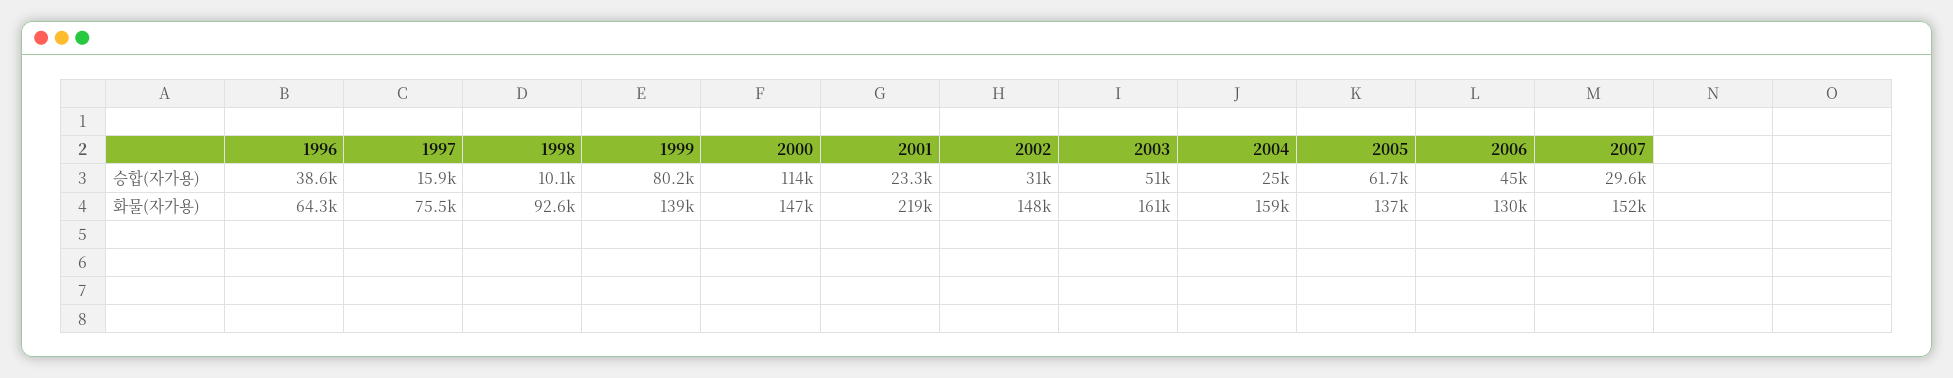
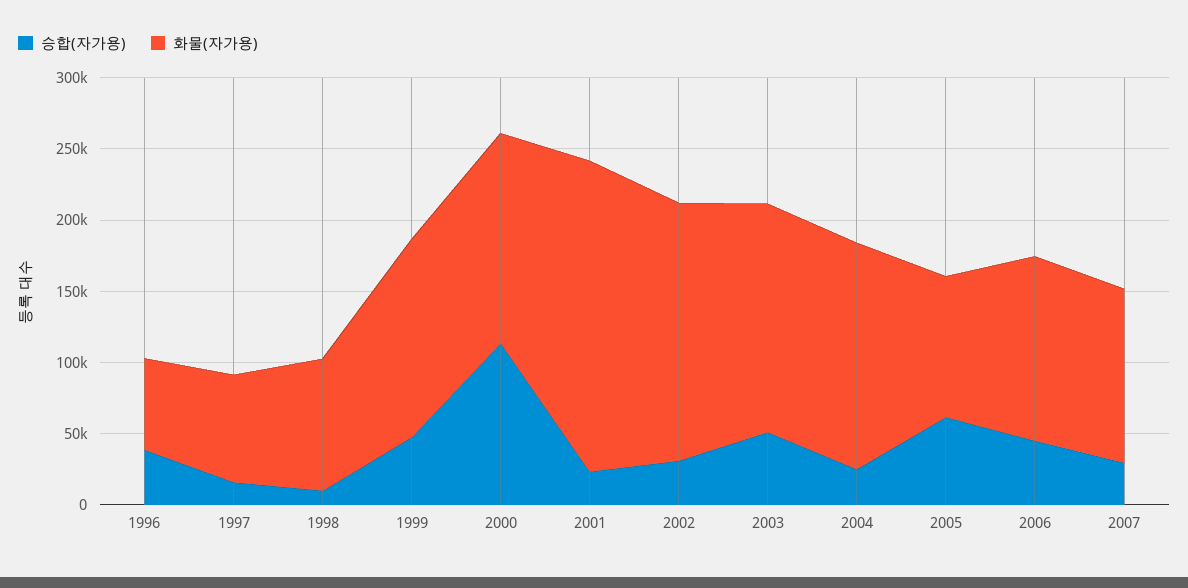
승합(자가용), 1999: 80200 -> 50000
화물(자가용), 2002: 148000 -> 180000
화물(자가용), 2005: 137000 -> 100000
화물(자가용), 2007: 152000 -> 120000

